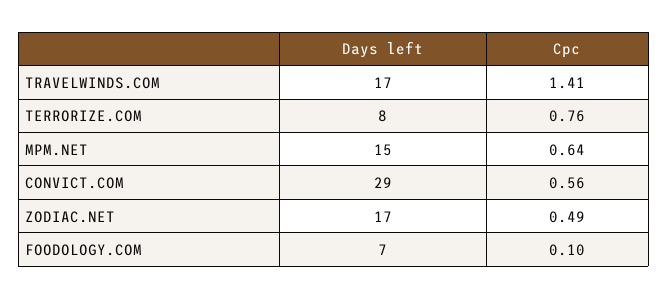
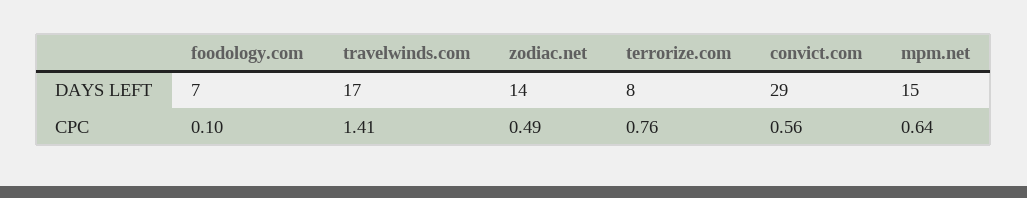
Days left, ZODIAC.NET: 17 -> 14

